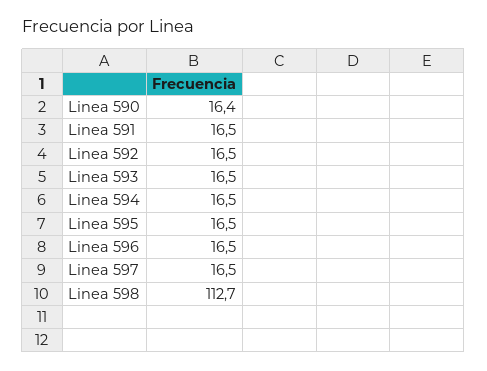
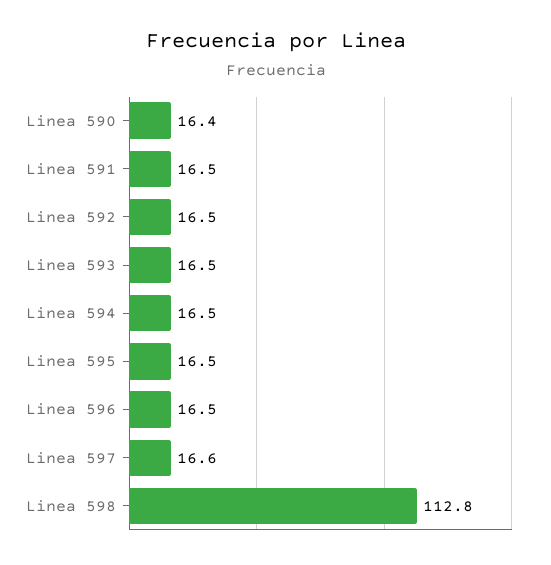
Linea 597: 16.5 -> 16.6
Linea 598: 112.7 -> 112.8

